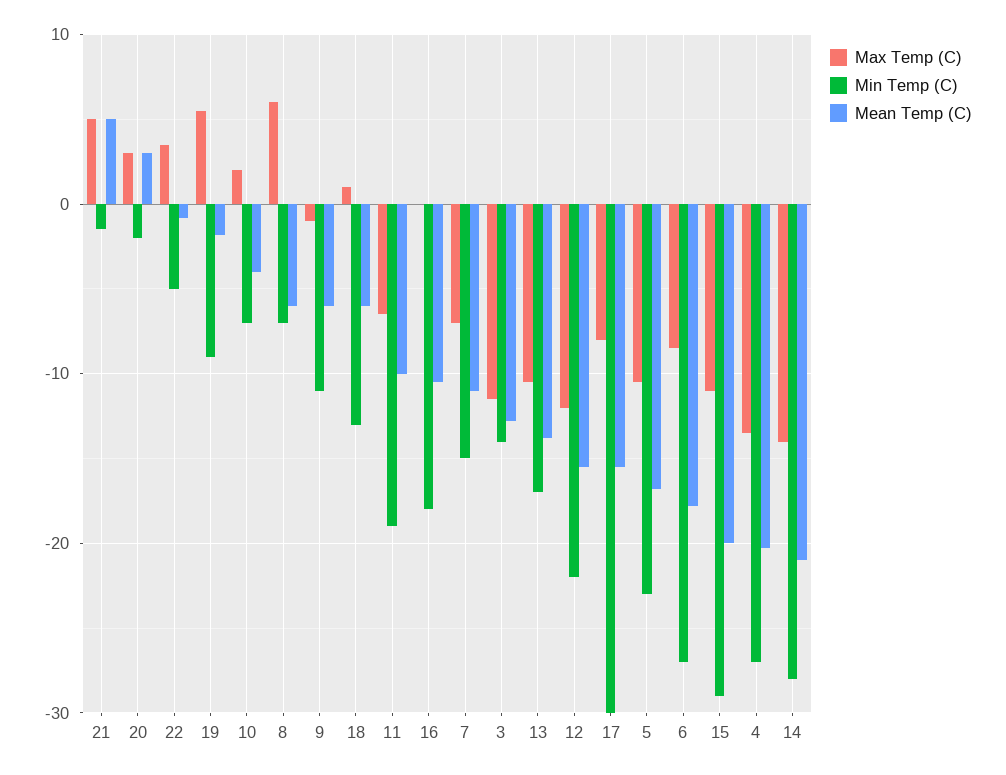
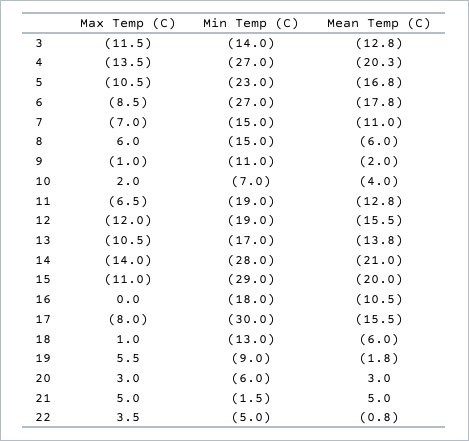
Min Temp (C), 20: -2 -> -6
Min Temp (C), 8: -7 -> -15
Mean Temp (C), 9: -6 -> -2
Mean Temp (C), 11: -10 -> -12.8
Min Temp (C), 12: -22 -> -19

